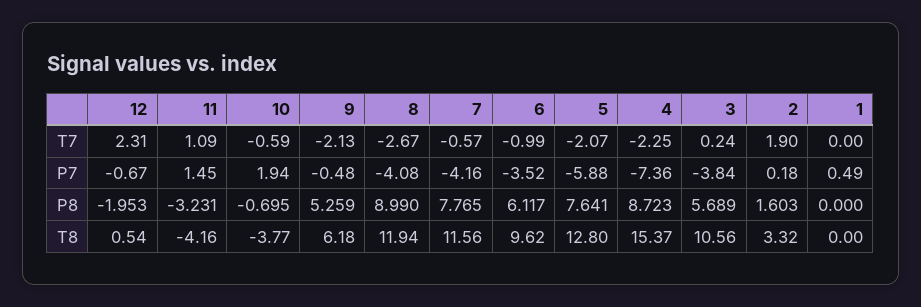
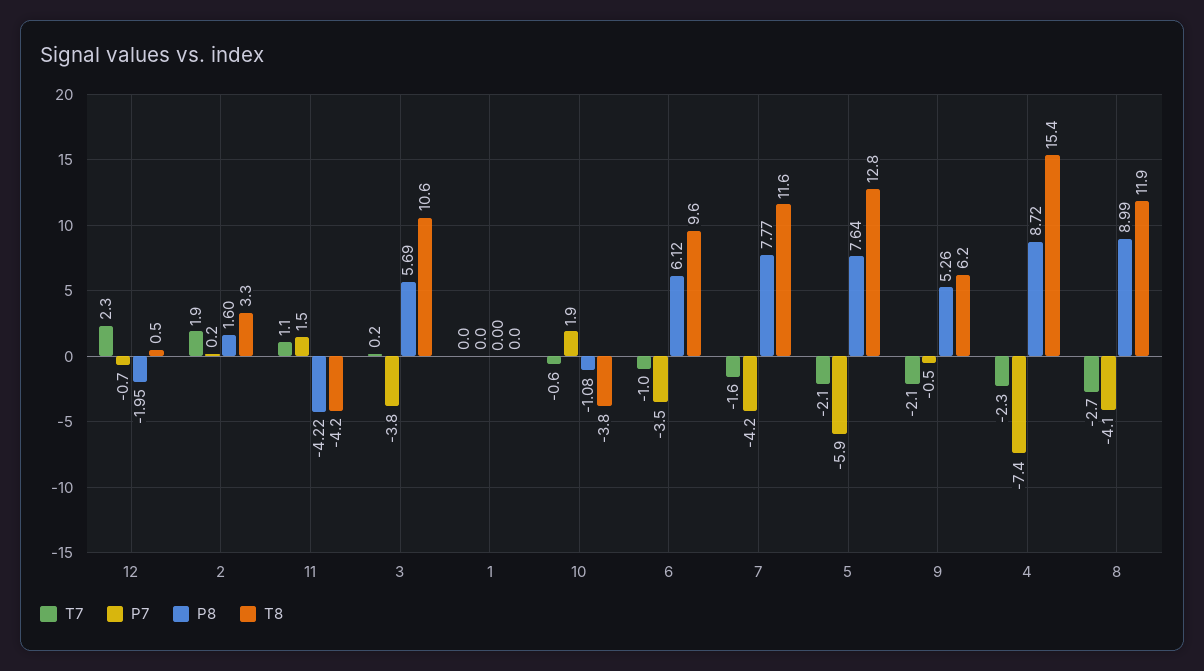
T7, 7: -0.57 -> -1.6
P7, 1: 0.49 -> 0
P8, 11: -3.231 -> -4.22
P8, 10: -0.695 -> -1.08

